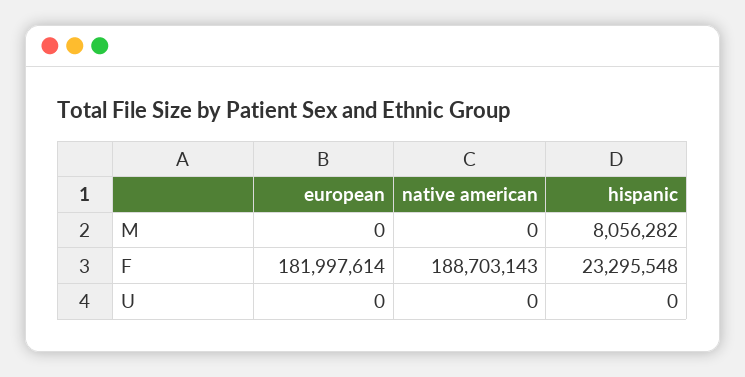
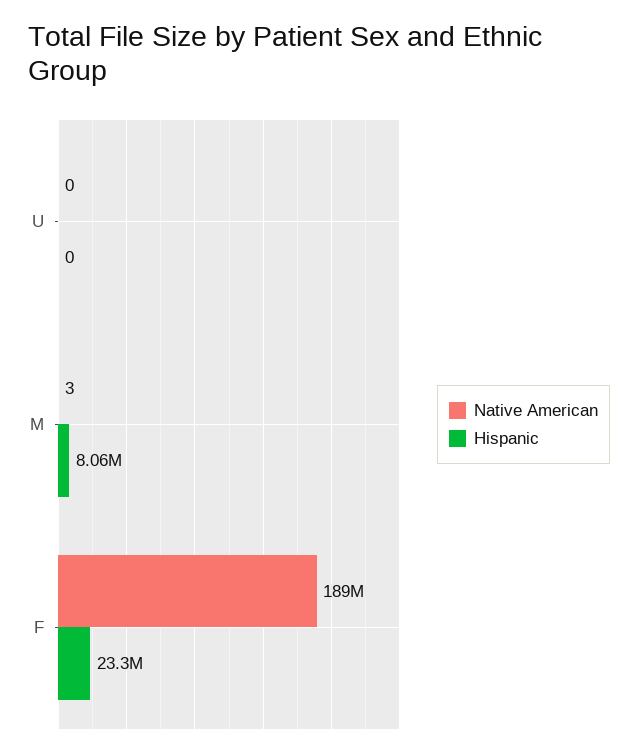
european, M: 0 -> none
native american, M: 0 -> 3
european, F: 181997614 -> none
european, U: 0 -> none

